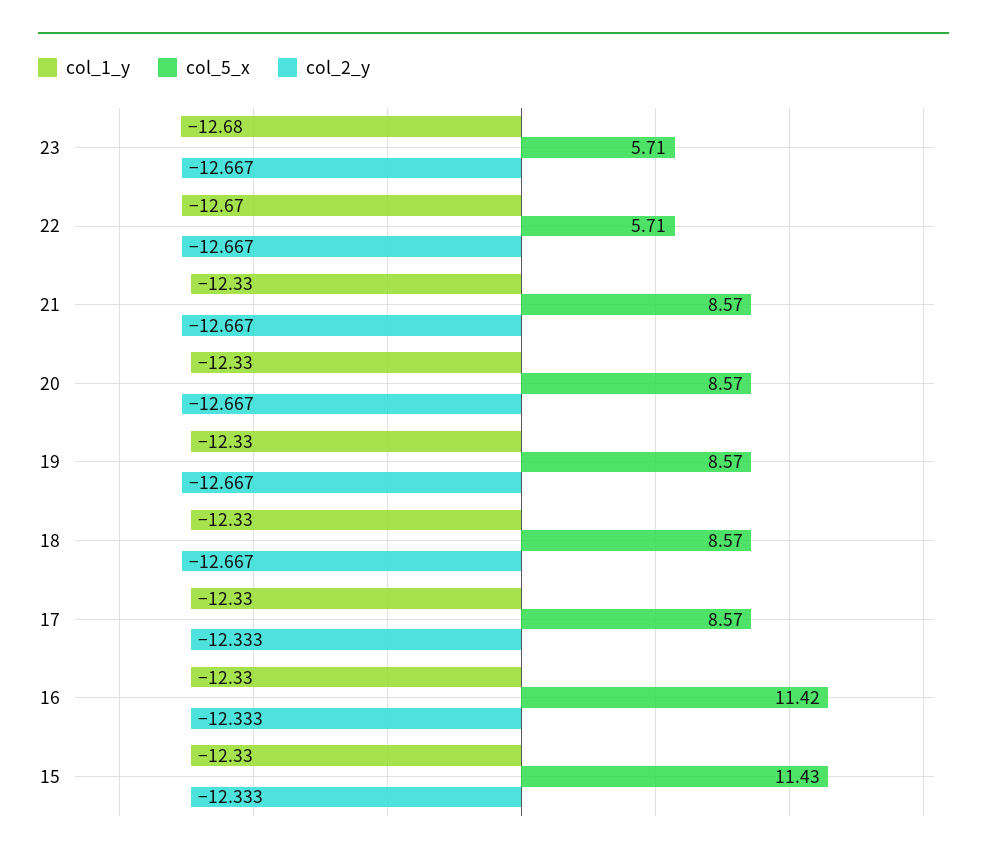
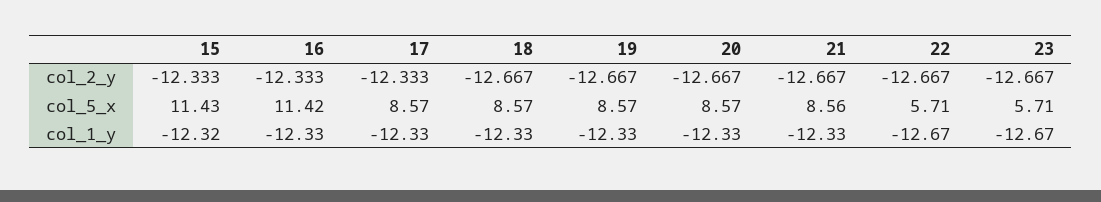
col_1_y, 23: -12.68 -> -12.67
col_5_x, 21: 8.57 -> 8.56
col_1_y, 15: -12.33 -> -12.32

